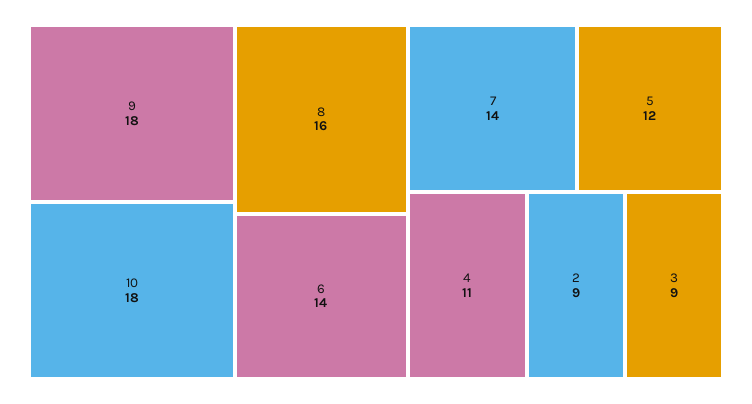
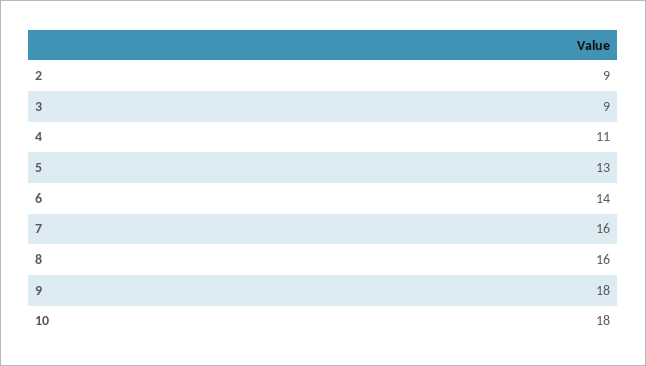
7: 14 -> 16
5: 12 -> 13

